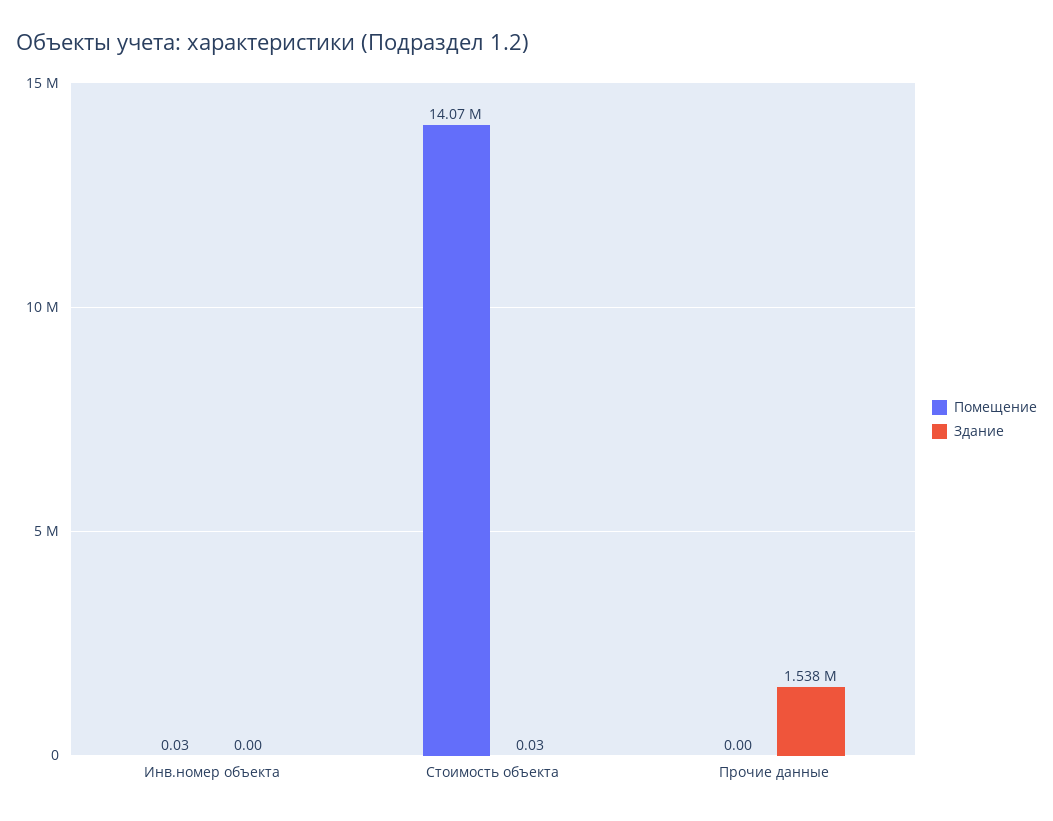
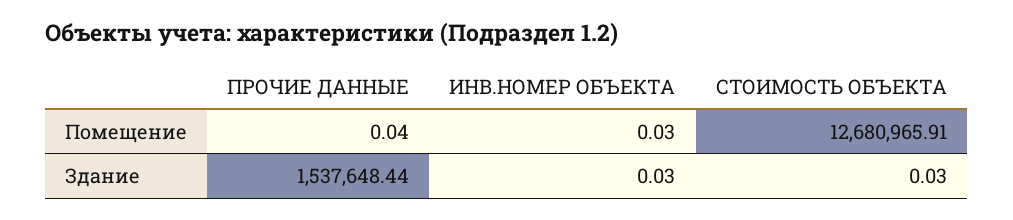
Здание, Инв.номер объекта: 0 -> 0.03
Помещение, Стоимость объекта: 14070000 -> 12680965.91
Помещение, Прочие данные: 0 -> 0.04

